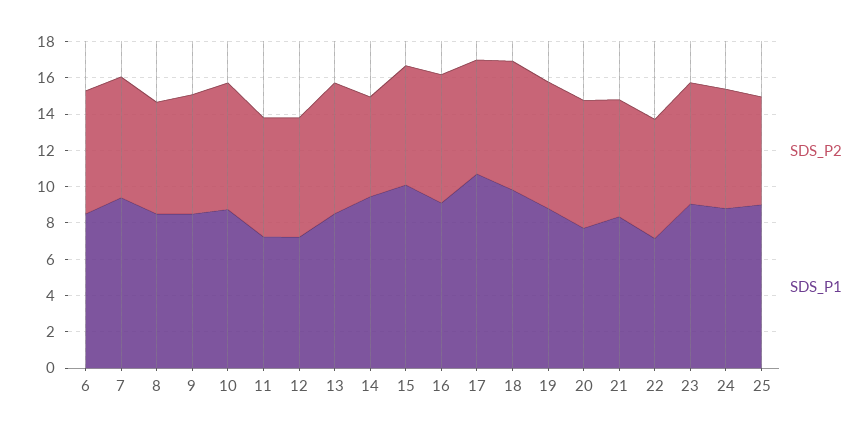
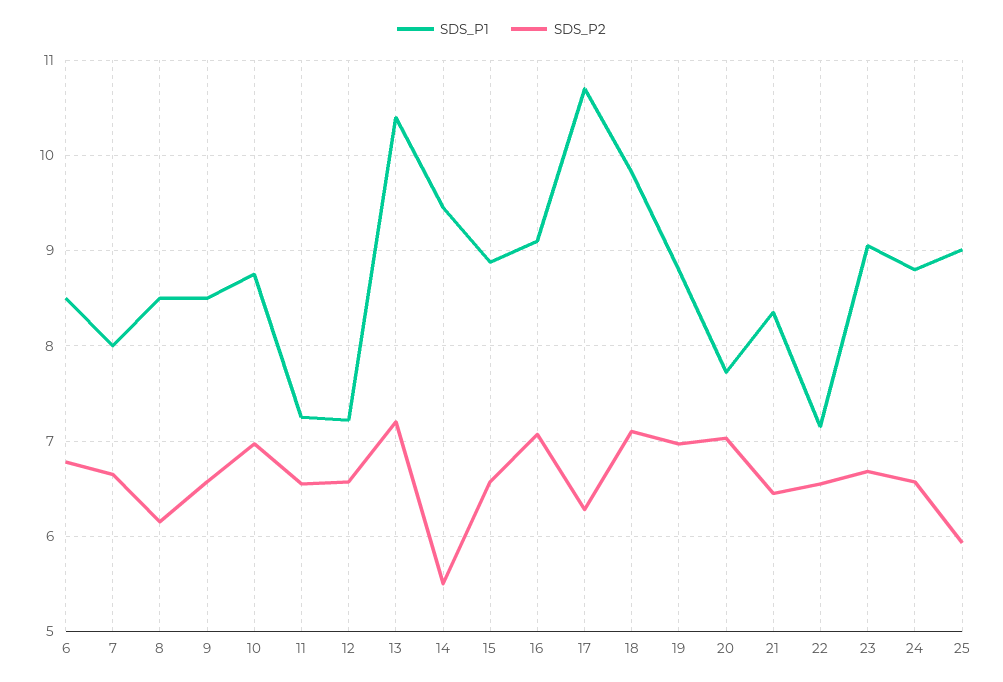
SDS_P1, 7: 9.5 -> 8
SDS_P1, 13: 8.5 -> 10.4
SDS_P1, 15: 10 -> 8.9

